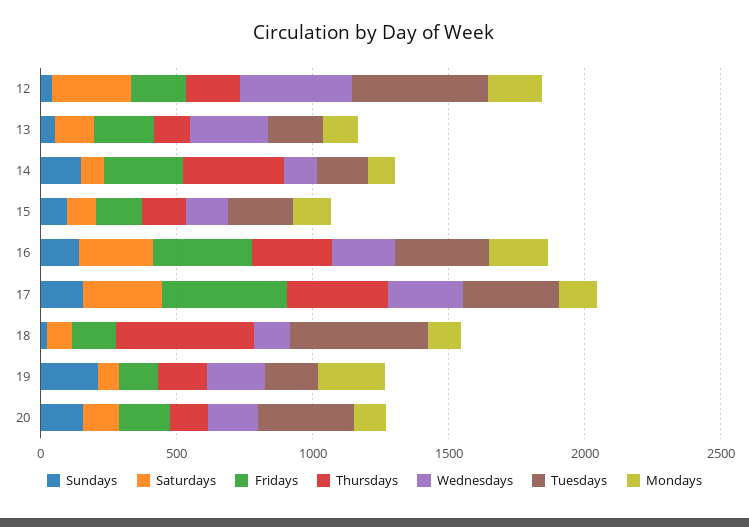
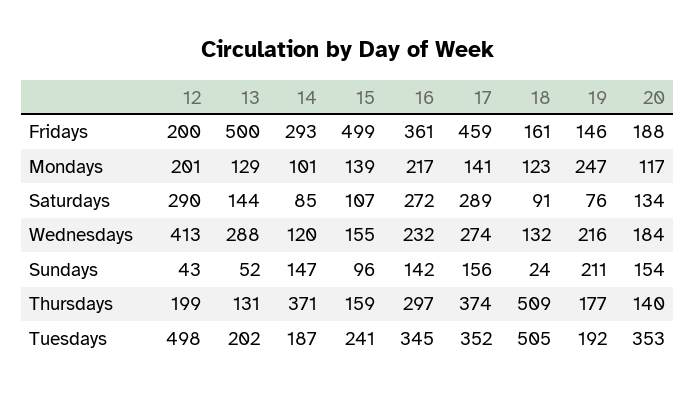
Fridays, 13: 200 -> 500
Fridays, 15: 200 -> 499

